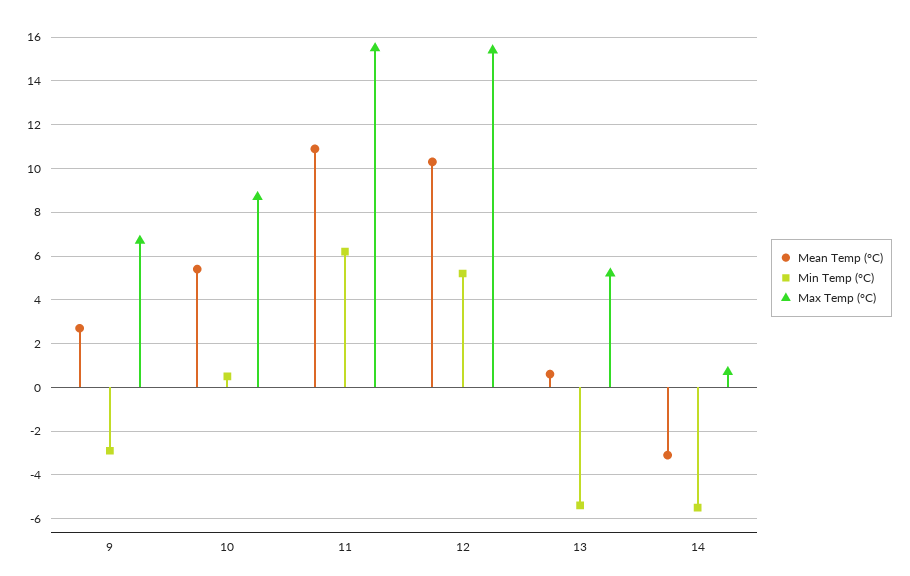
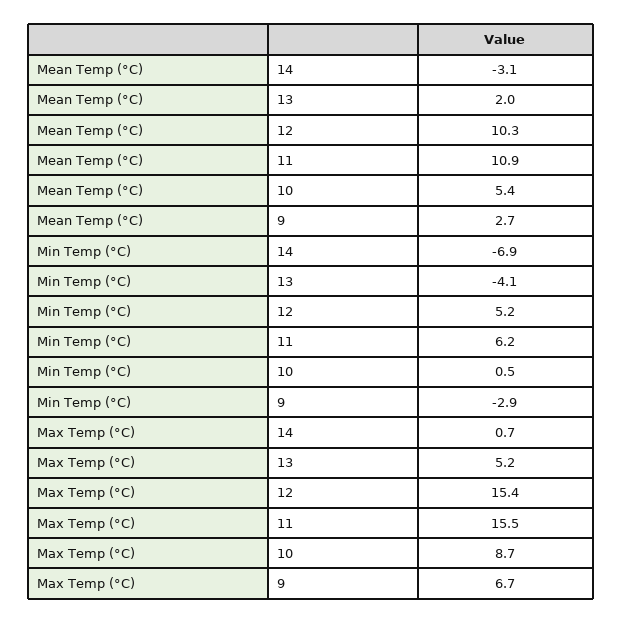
Mean Temp (°C), 13: 0.5 -> 2
Min Temp (°C), 13: -5.5 -> -4.1
Min Temp (°C), 14: -5.5 -> -6.9

